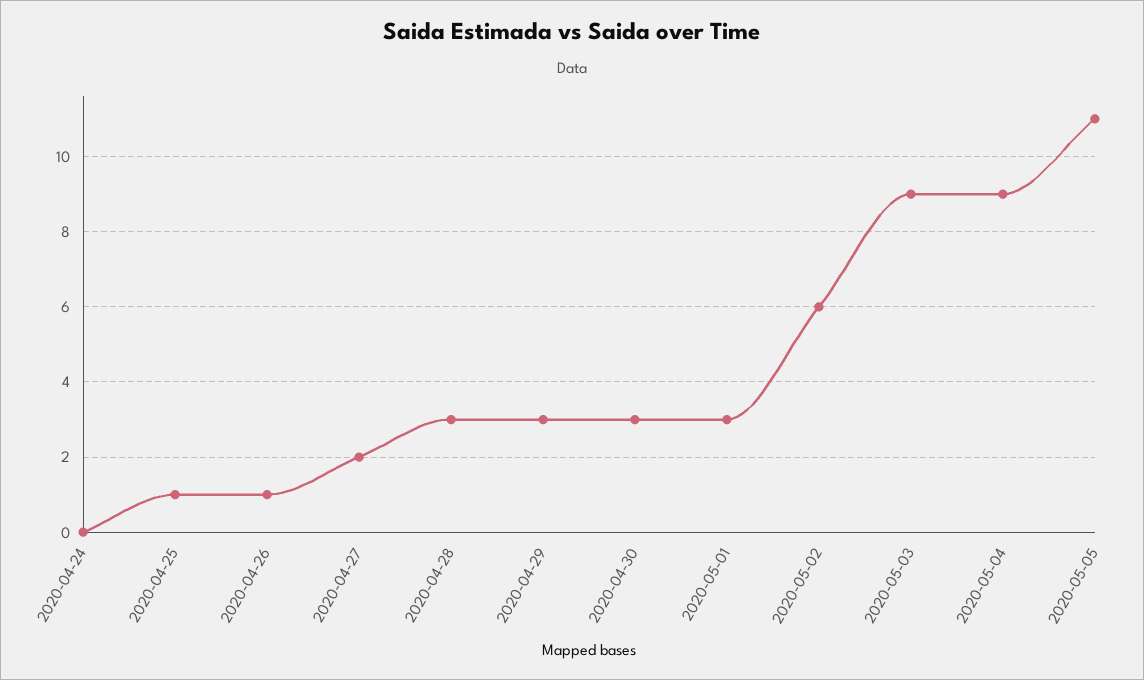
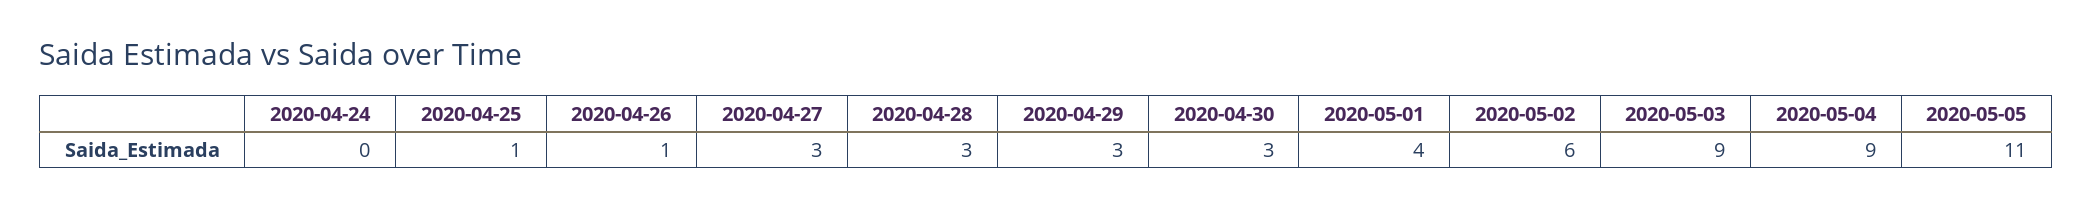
2020-04-27: 2 -> 3
2020-05-01: 3 -> 4

